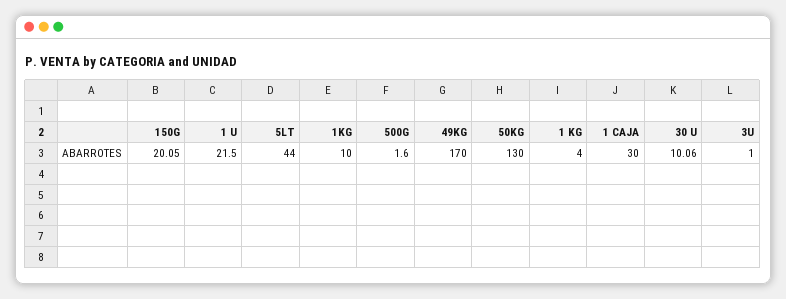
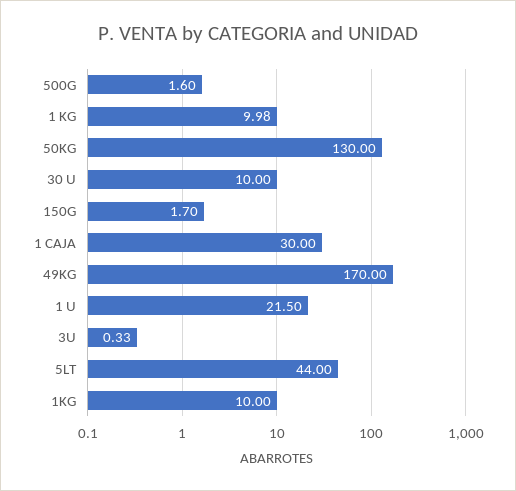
150G: 20.05 -> 1.7
1 KG: 4 -> 9.98
30 U: 10.06 -> 10
3U: 1 -> 0.33

